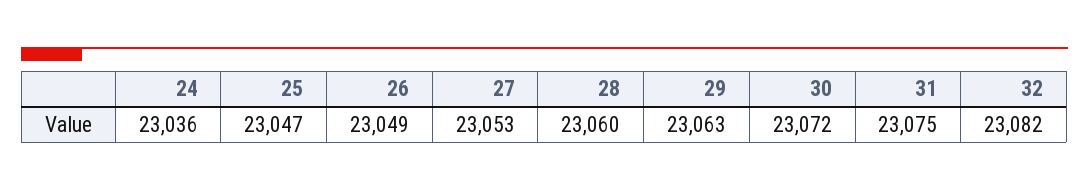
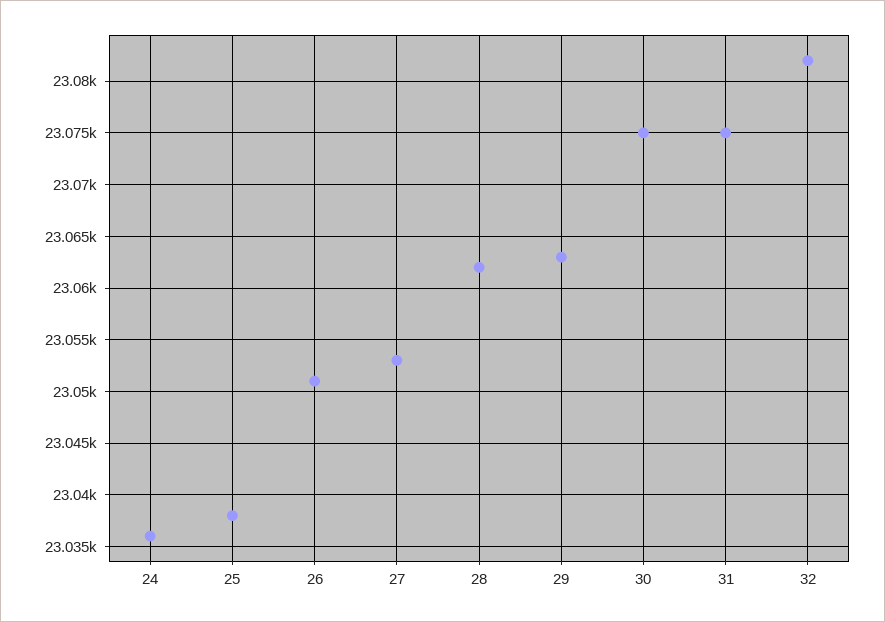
25: 23047 -> 23038
26: 23049 -> 23051
28: 23060 -> 23062
30: 23072 -> 23075

